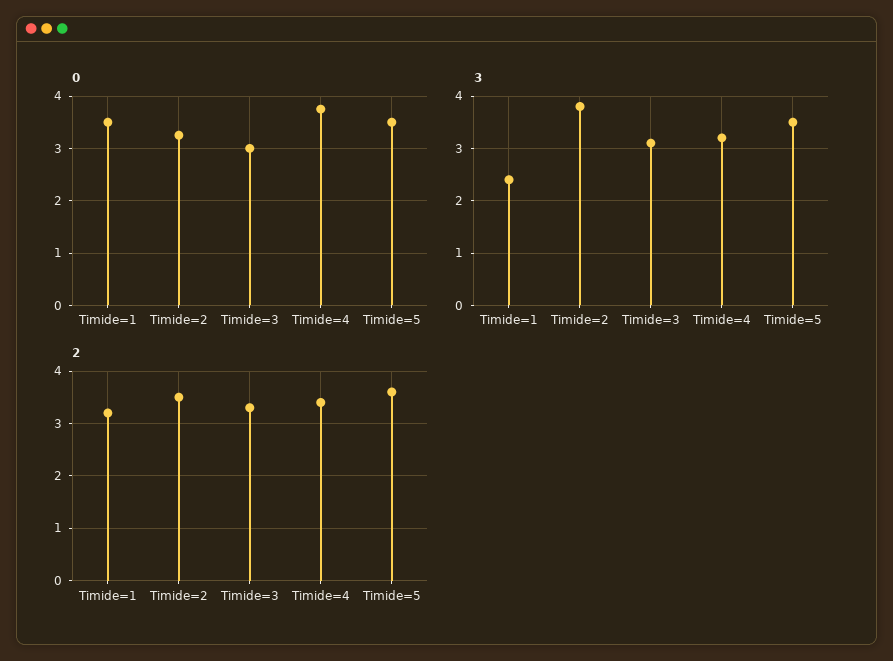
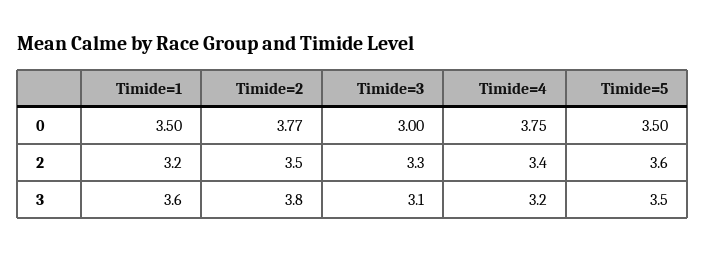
0, Timide=2: 3.2 -> 3.77
3, Timide=1: 2.5 -> 3.6

